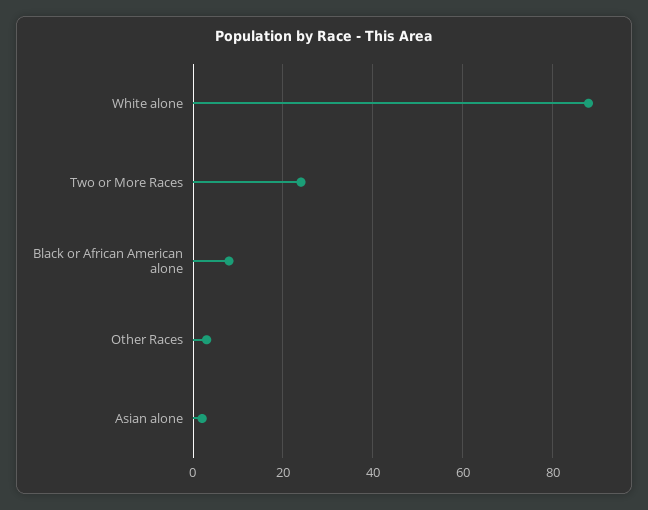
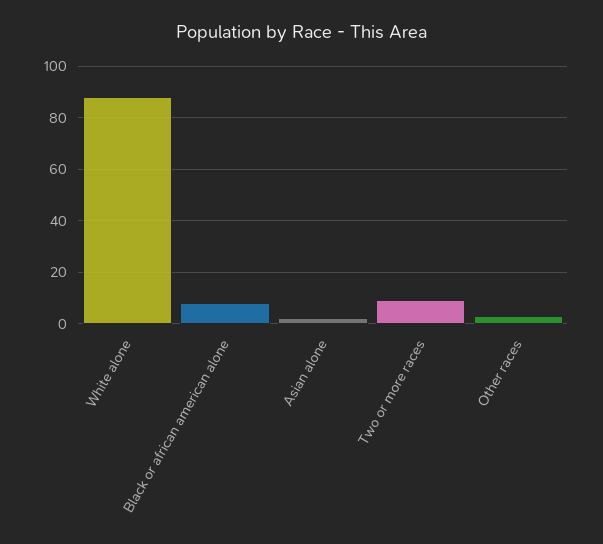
Two or More Races: 25 -> 10

